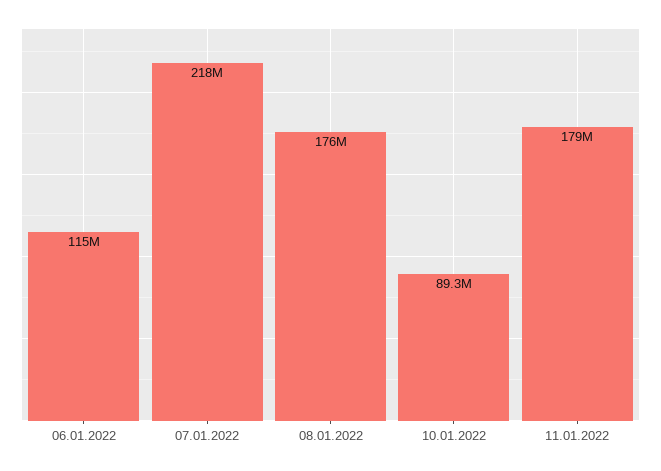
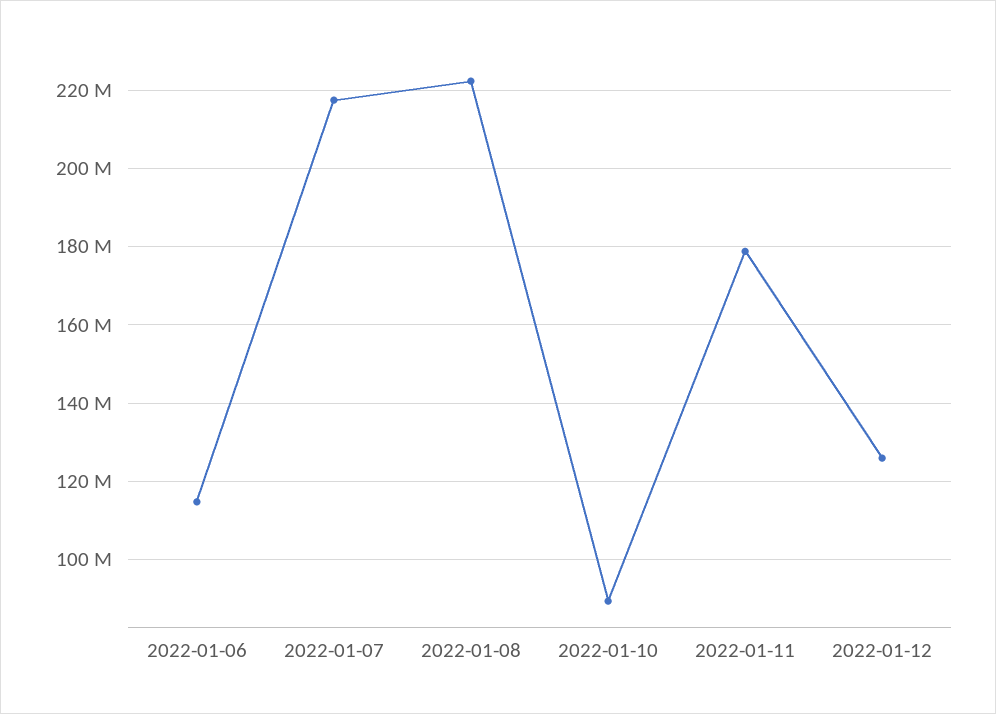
08.01.2022: 176000000 -> 222000000
2022-01-12: none -> 126000000

